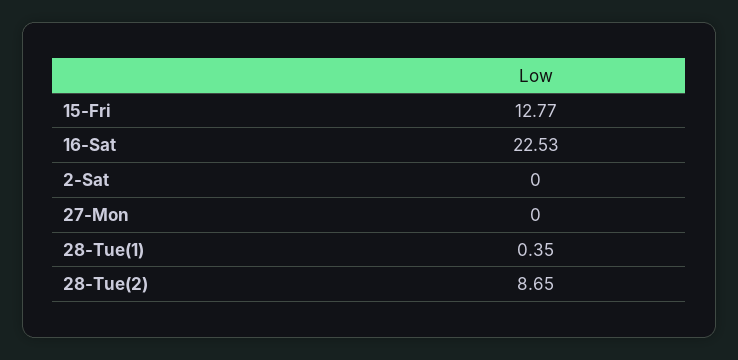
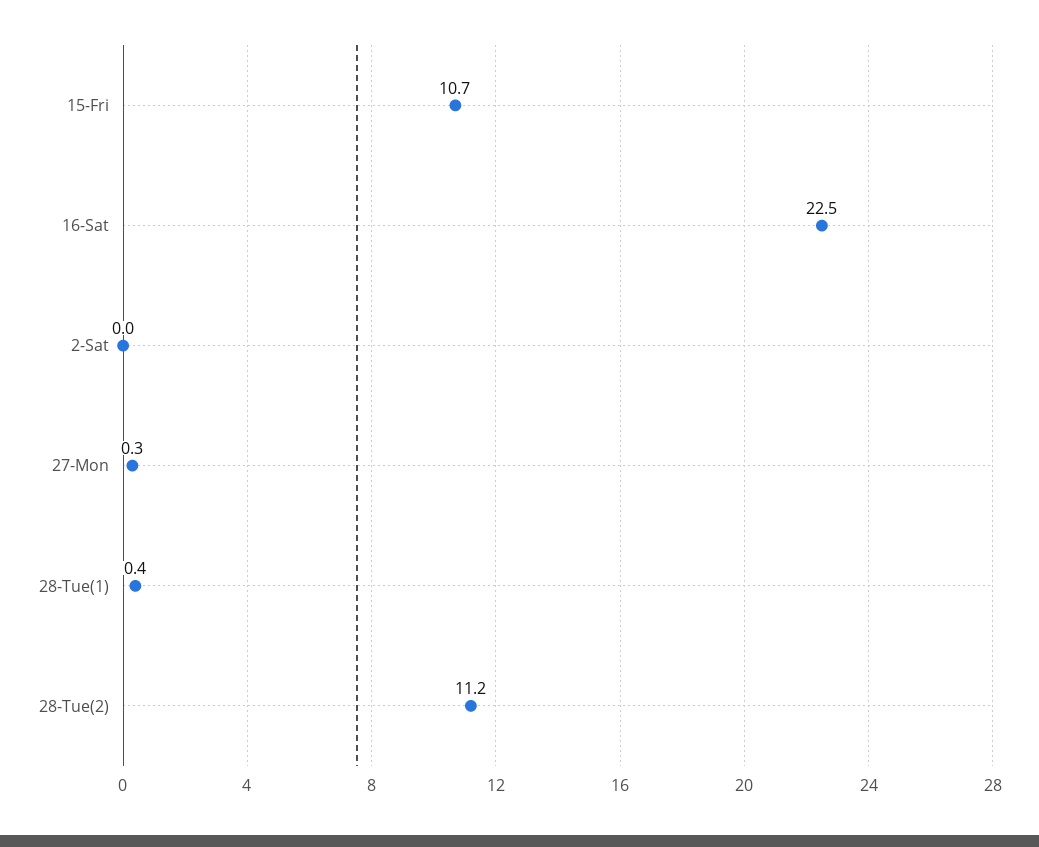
15-Fri: 12.77 -> 10.7
27-Mon: 0 -> 0.3
28-Tue(2): 8.65 -> 11.2

